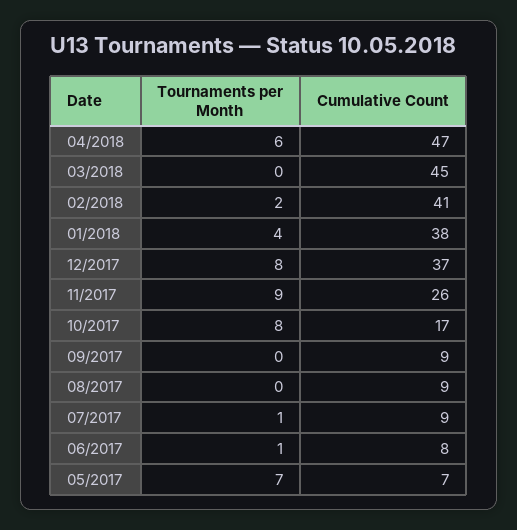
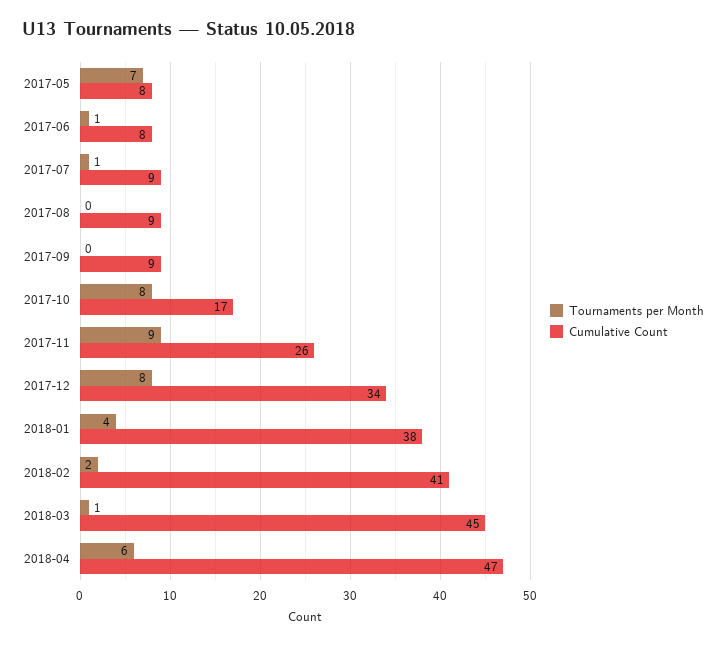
Tournaments per Month, 03/2018: 0 -> 1
Cumulative Count, 12/2017: 37 -> 34
Cumulative Count, 05/2017: 7 -> 8

